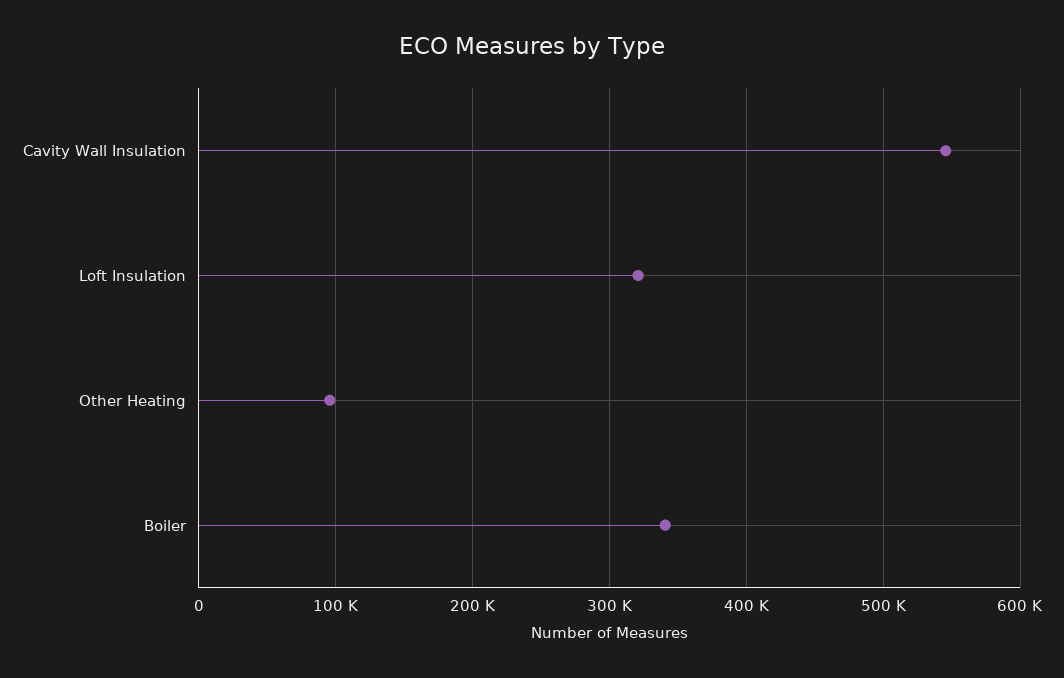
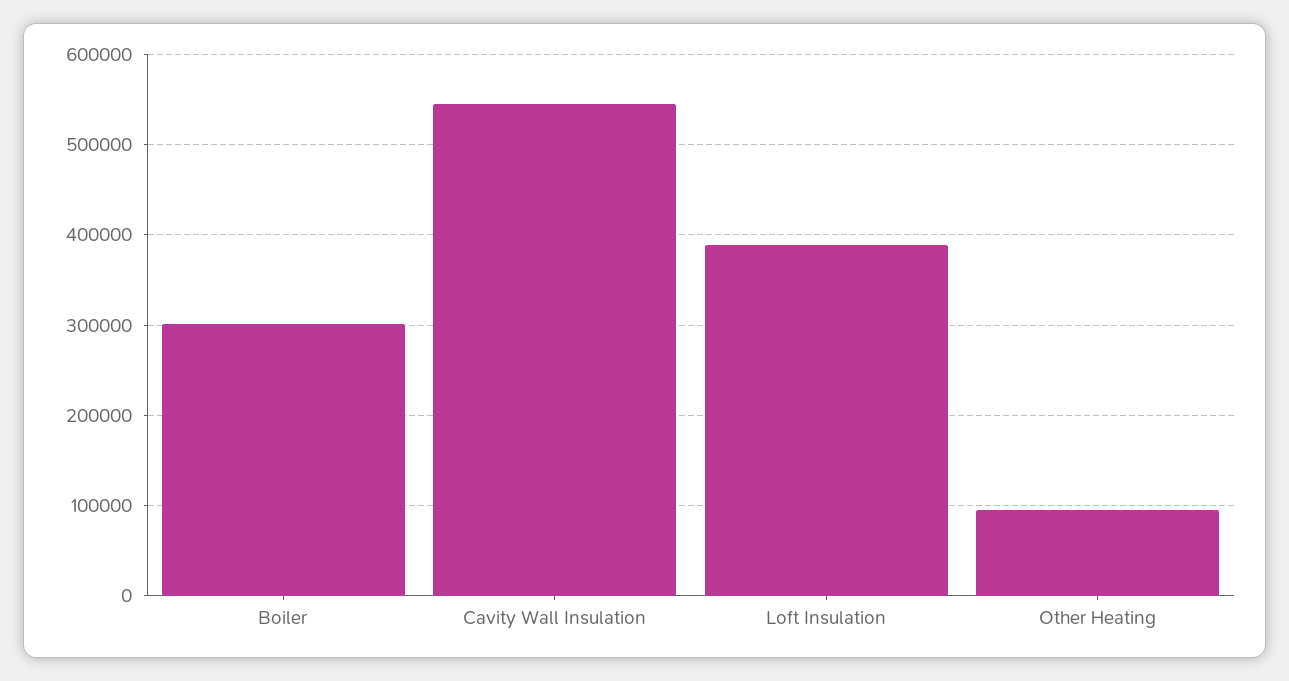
Loft Insulation: 320000 -> 390000
Boiler: 340000 -> 300000

